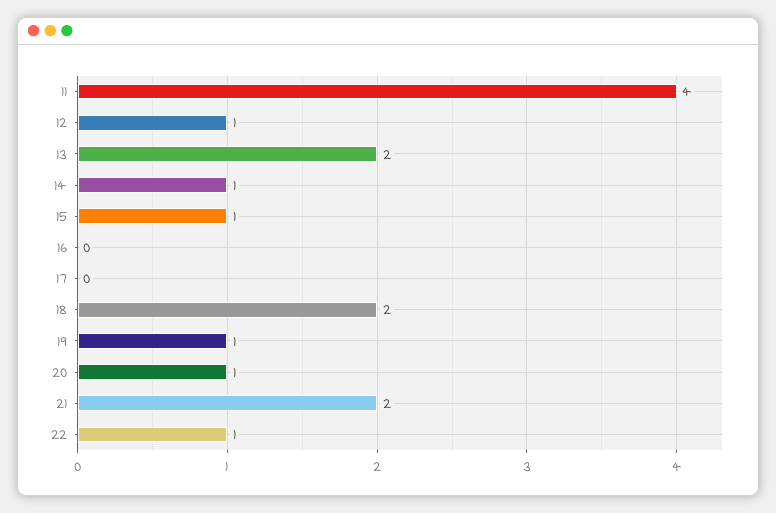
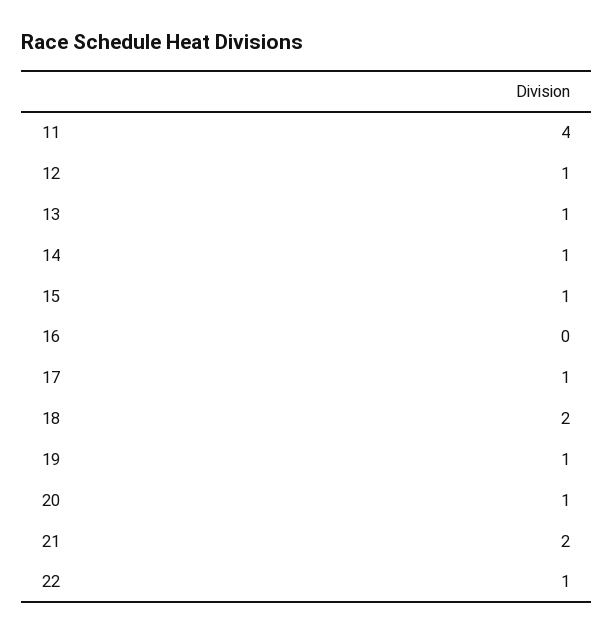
13: 2 -> 1
17: 0 -> 1

